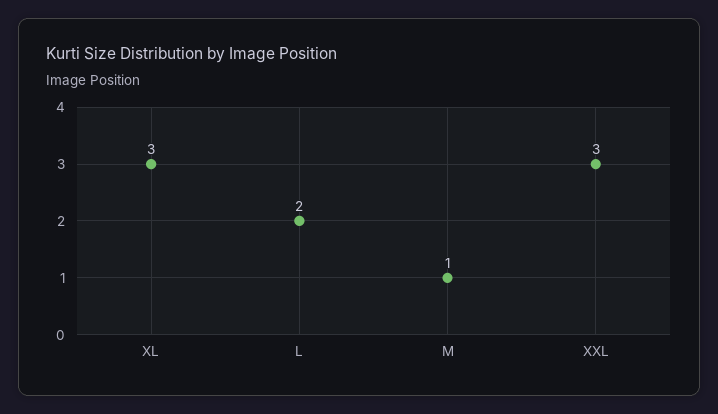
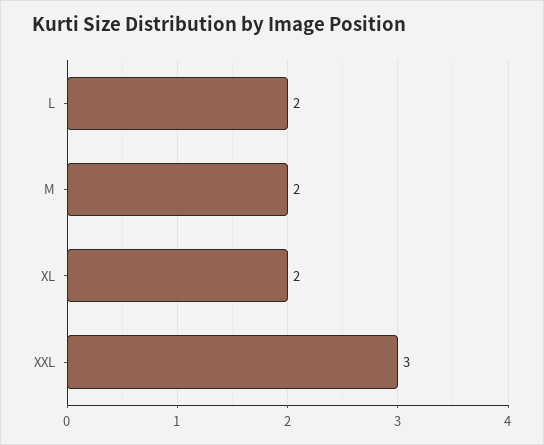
XL: 3 -> 2
M: 1 -> 2

